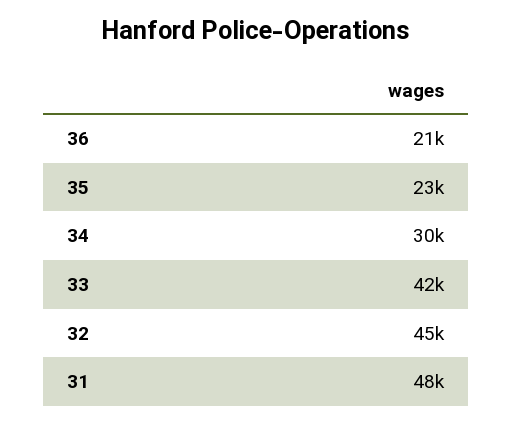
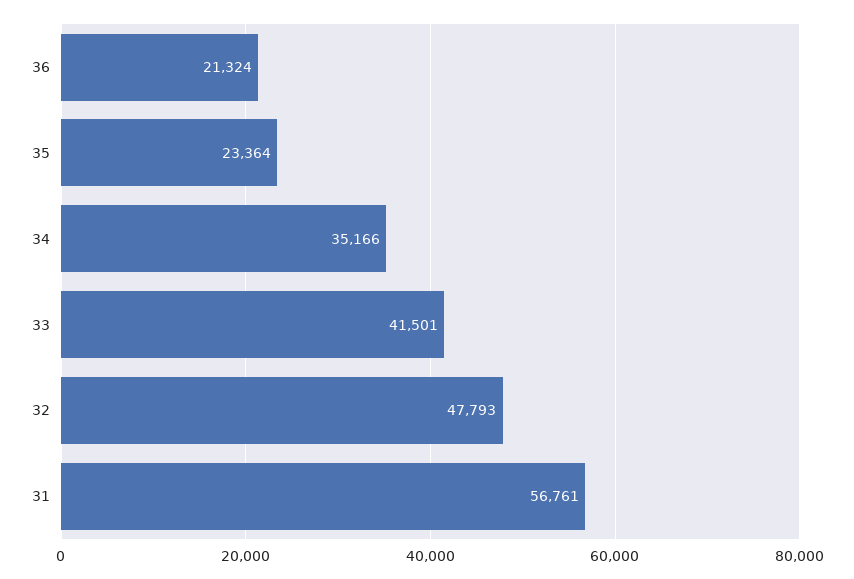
34: 30000 -> 35166
32: 45000 -> 47793
31: 48000 -> 56761

